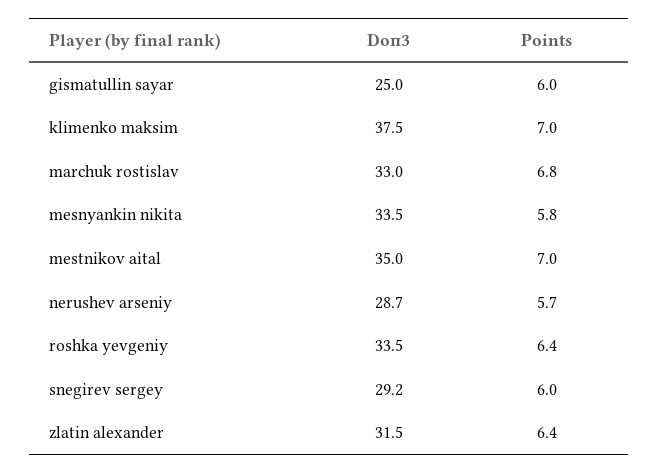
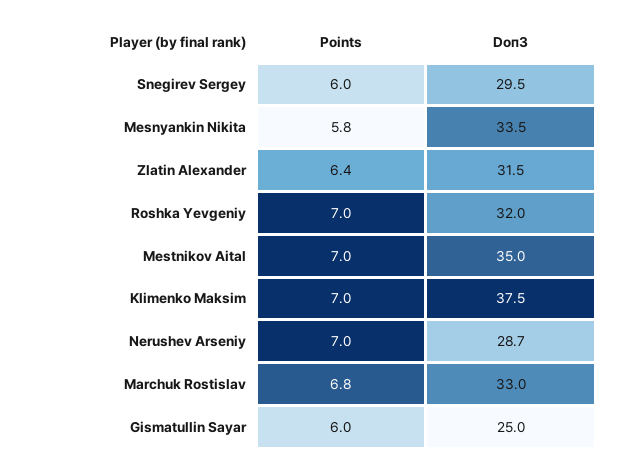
Points, nerushev arseniy: 5.7 -> 7
Doп3, roshka yevgeniy: 33.5 -> 32
Points, roshka yevgeniy: 6.4 -> 7
Doп3, snegirev sergey: 29.2 -> 29.5

